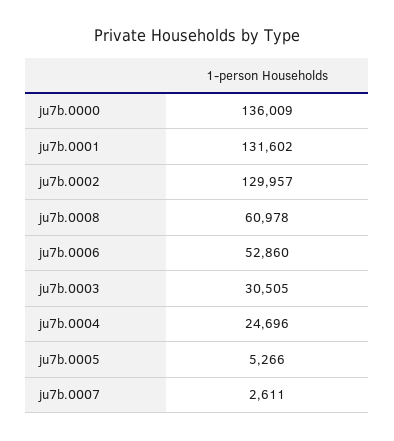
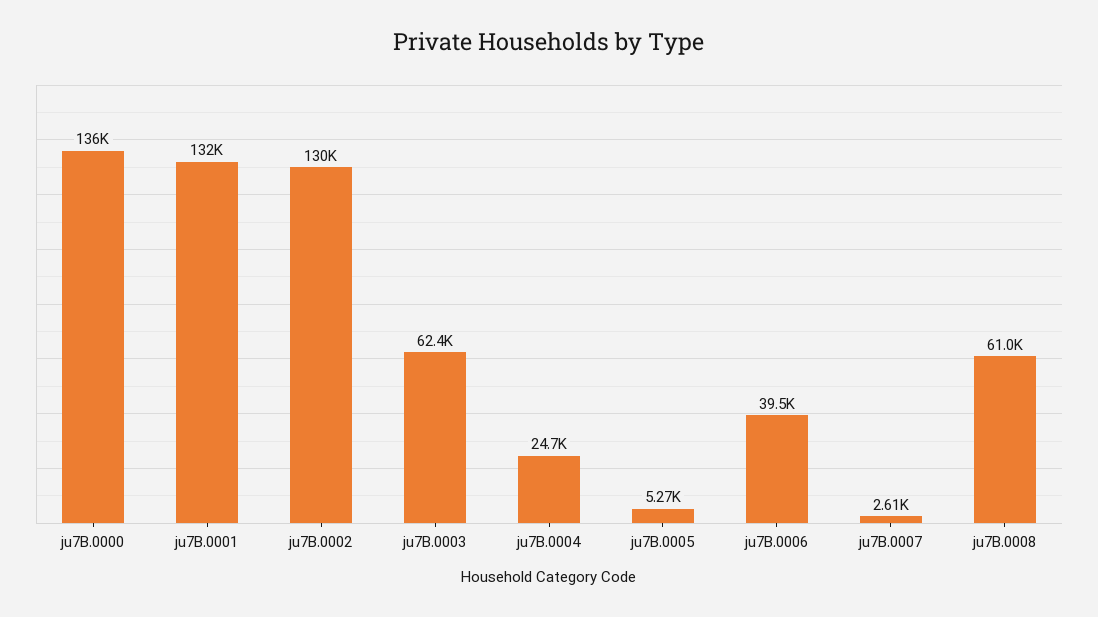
ju7b.0006: 52860 -> 39500
ju7b.0003: 30505 -> 62400

